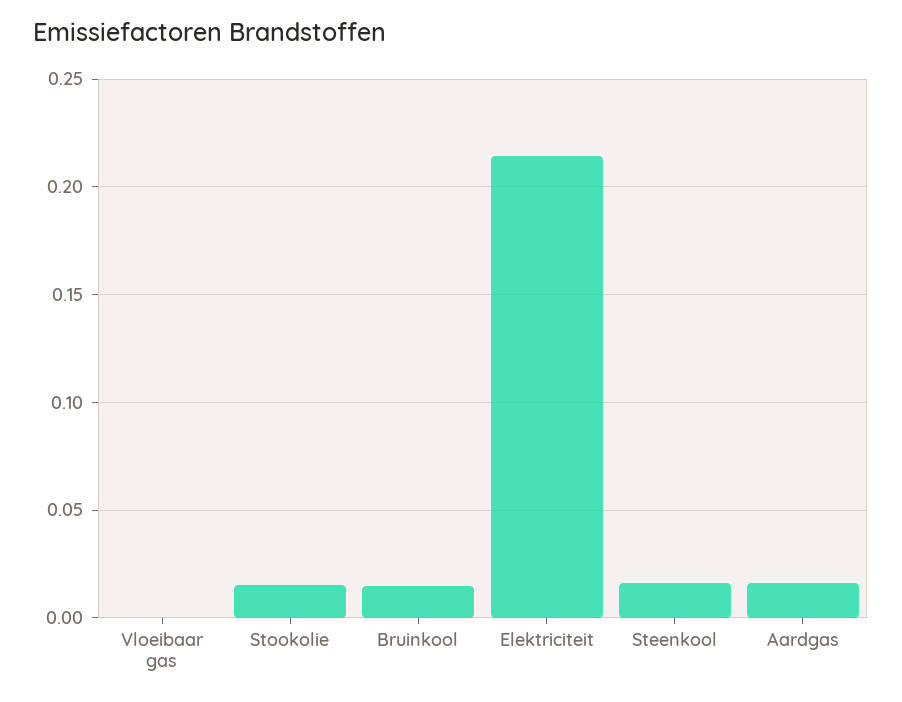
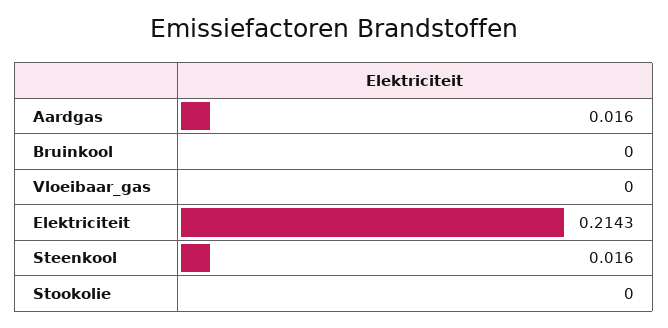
Stookolie: 0.015 -> 0
Bruinkool: 0.015 -> 0

